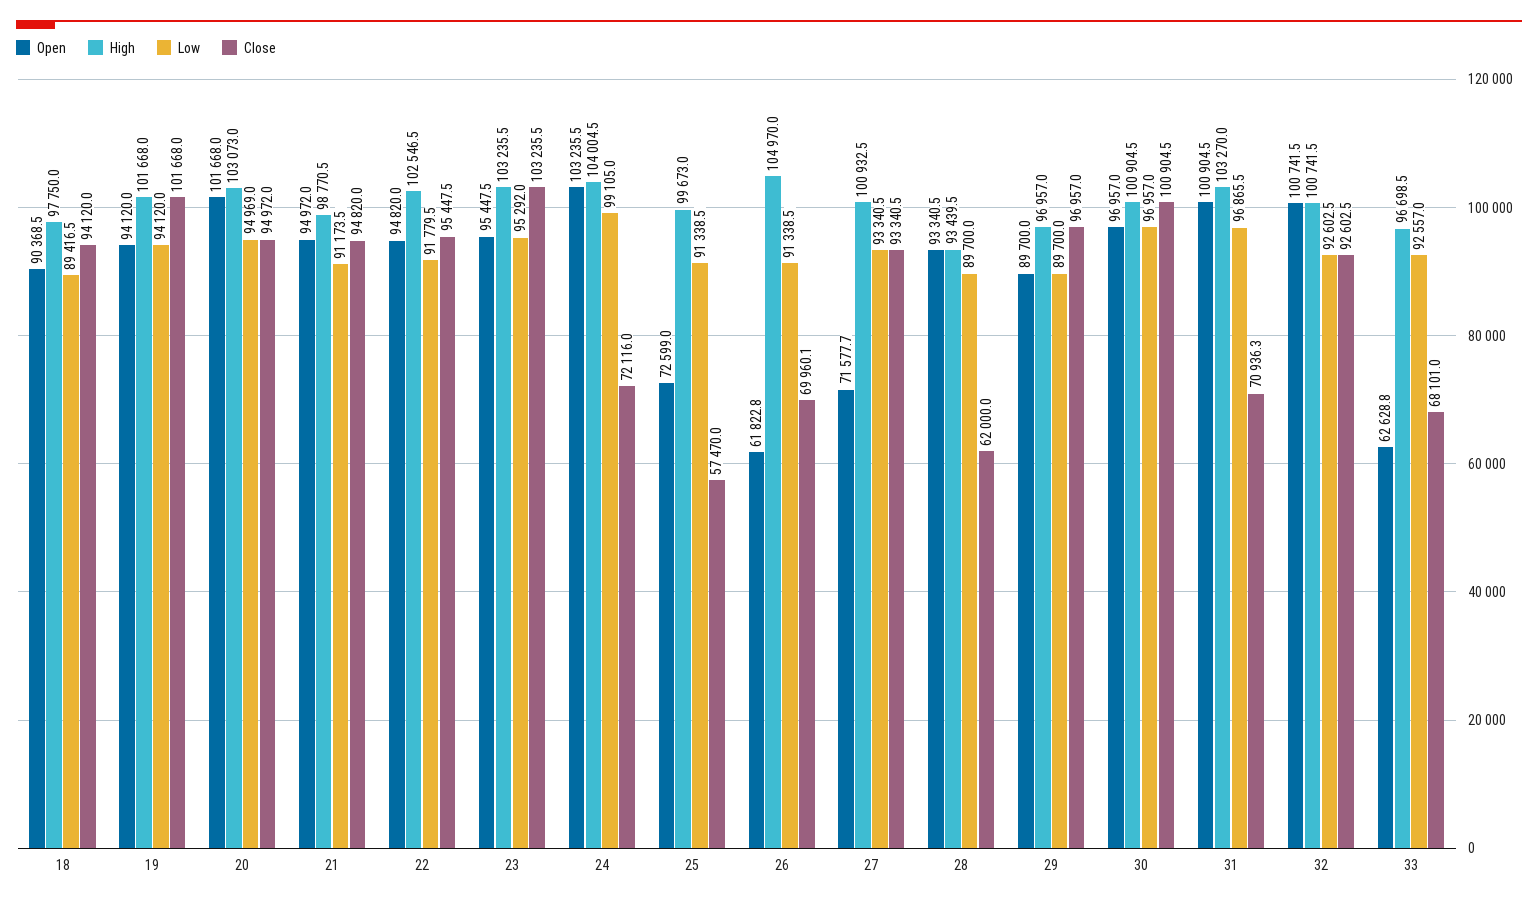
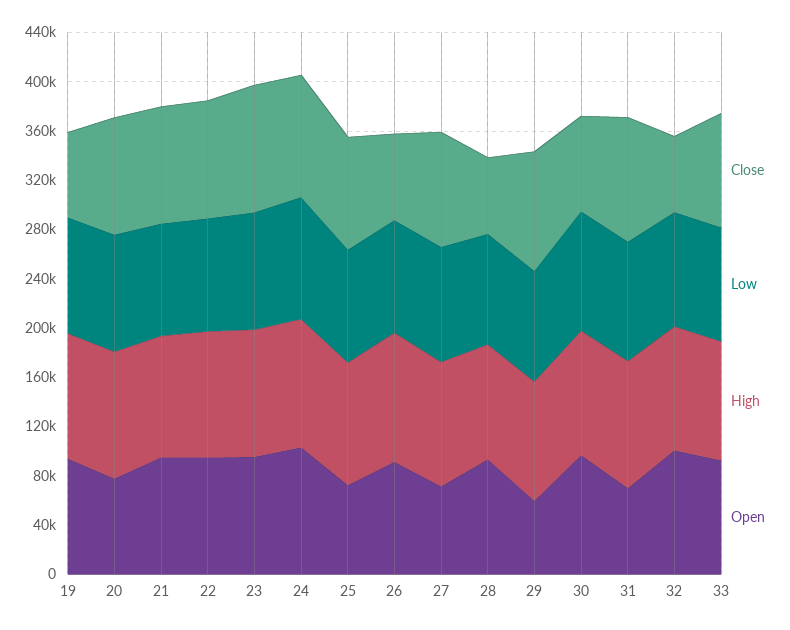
Open, 18: 90368.5 -> none
High, 18: 97750 -> none
Low, 18: 89416.5 -> none
Close, 18: 94120 -> none
Close, 19: 101668 -> 70000
Open, 20: 101668 -> 80000
Close, 24: 72116 -> 100000
Close, 25: 57470 -> 90000
Open, 26: 61822.8 -> 90000
Open, 29: 89700 -> 60000
Close, 30: 100904.5 -> 80000
Open, 31: 100904.5 -> 70000
Close, 31: 70936.3 -> 100000
Close, 32: 92602.5 -> 60000
Open, 33: 62628.8 -> 90000
Close, 33: 68101 -> 90000

